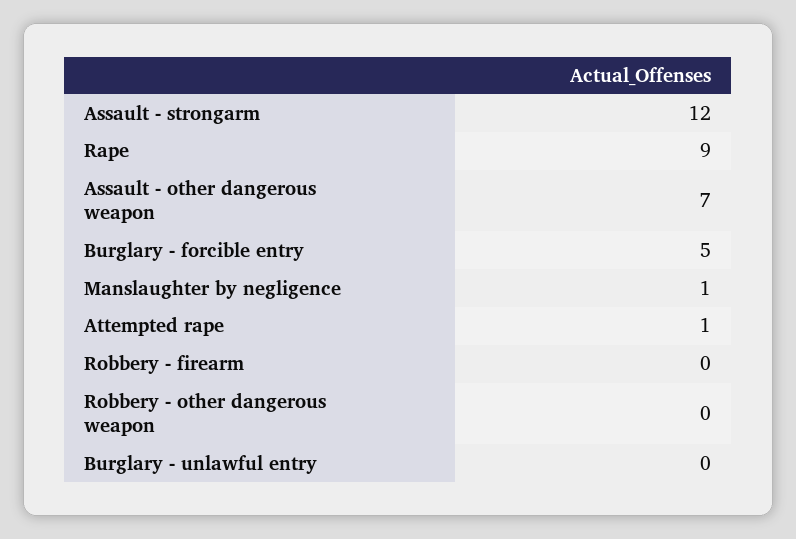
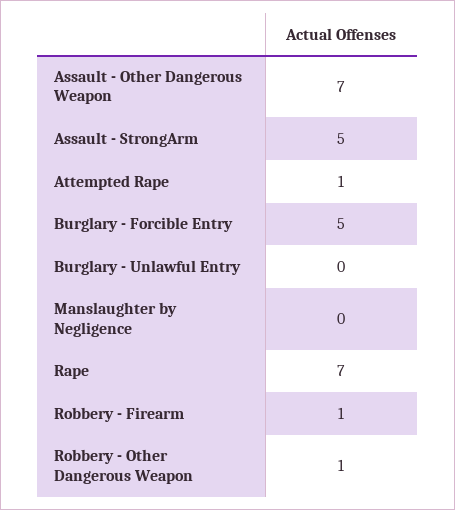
Assault - strongarm: 12 -> 5
Rape: 9 -> 7
Manslaughter by negligence: 1 -> 0
Robbery - firearm: 0 -> 1
Robbery - other dangerous weapon: 0 -> 1

